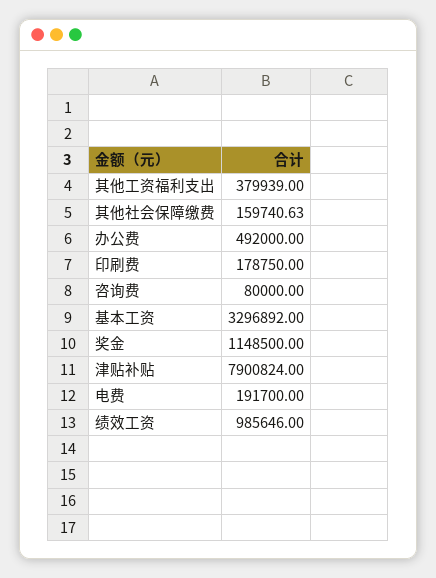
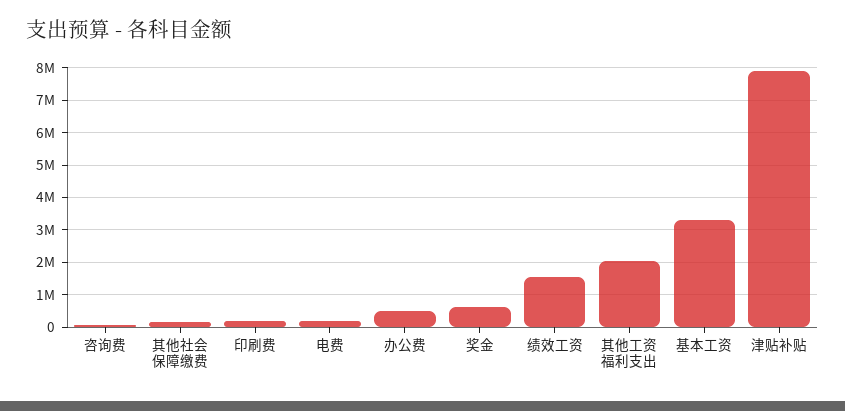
其他工资福利支出: 379939 -> 2000000
奖金: 1148500 -> 600000
绩效工资: 985646 -> 1600000

